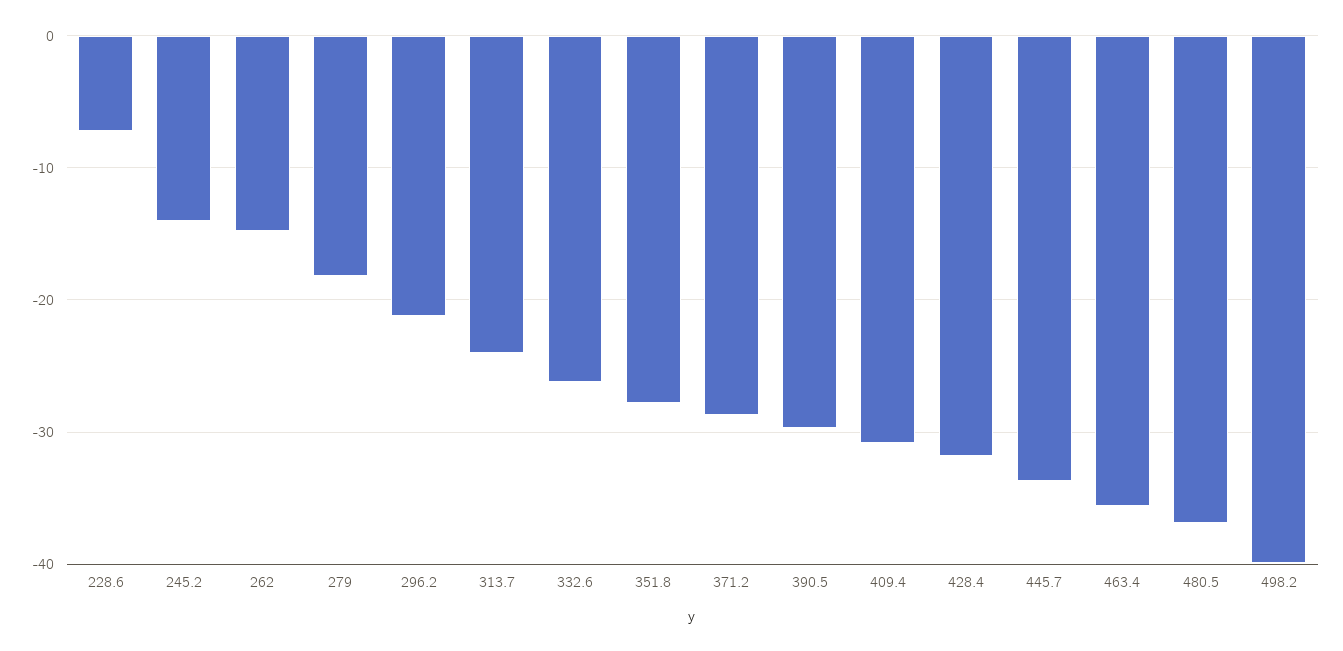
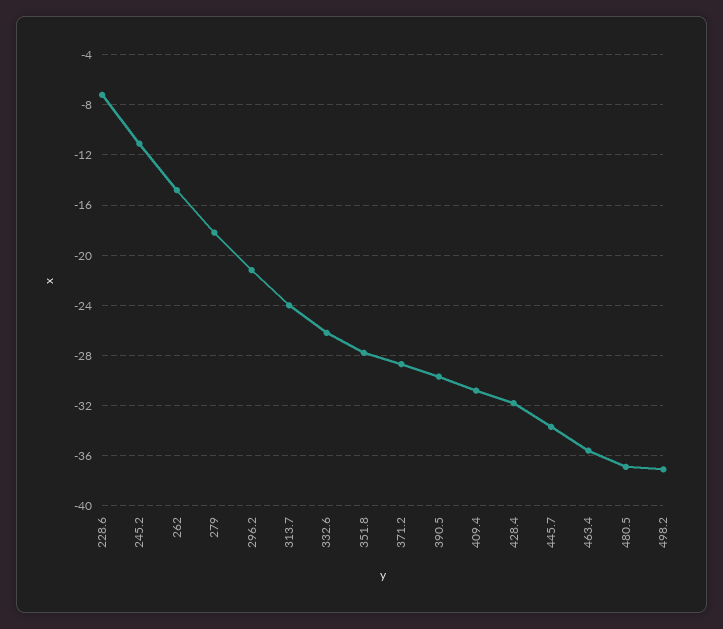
245.2: -14 -> -11
498.2: -40 -> -37

